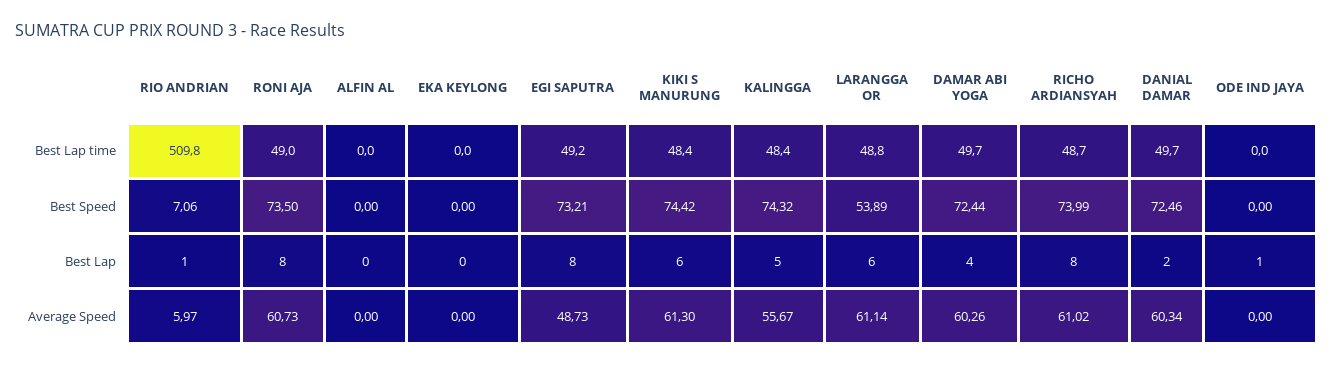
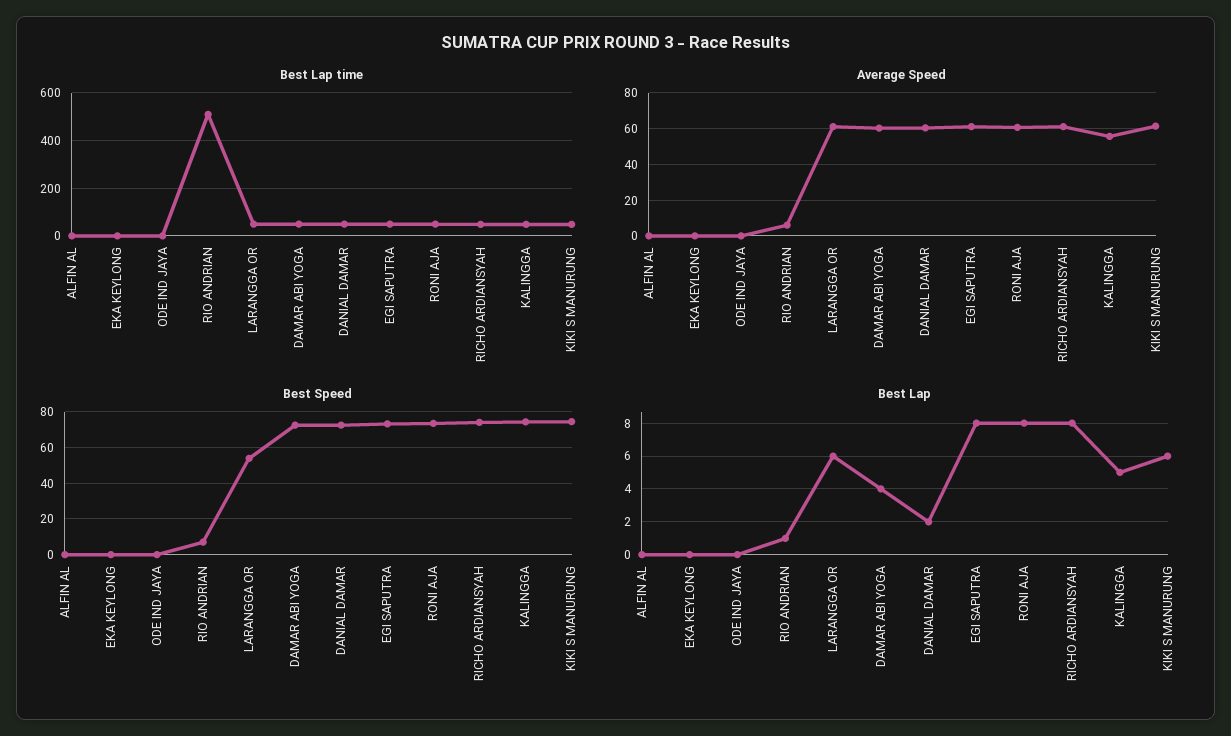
Best Lap, ODE IND JAYA: 1 -> 0
Average Speed, EGI SAPUTRA: 48.73 -> 60

